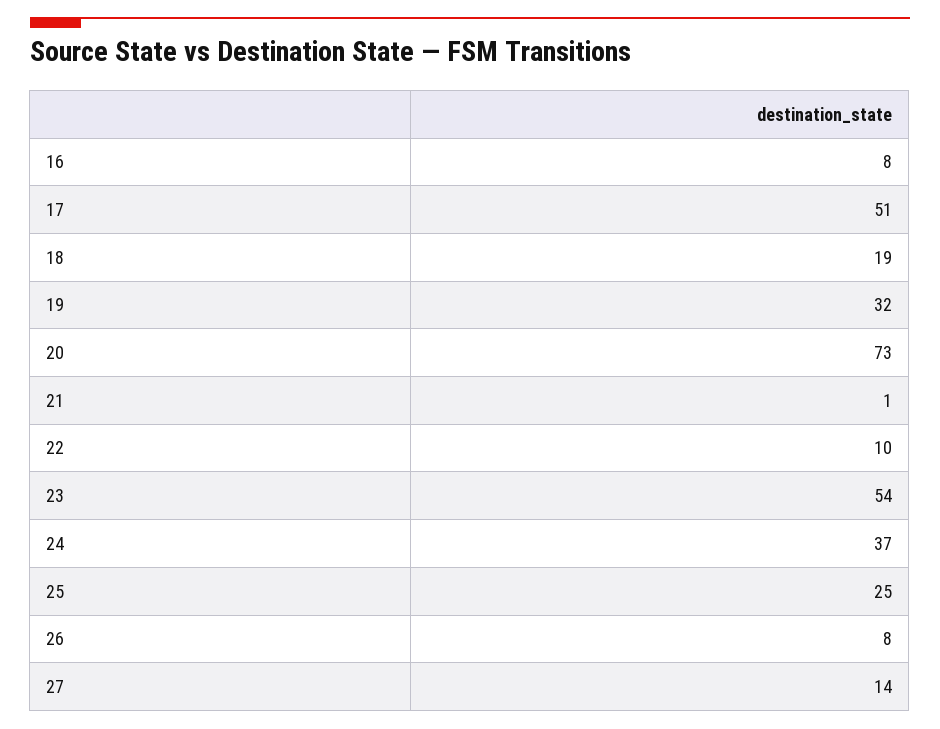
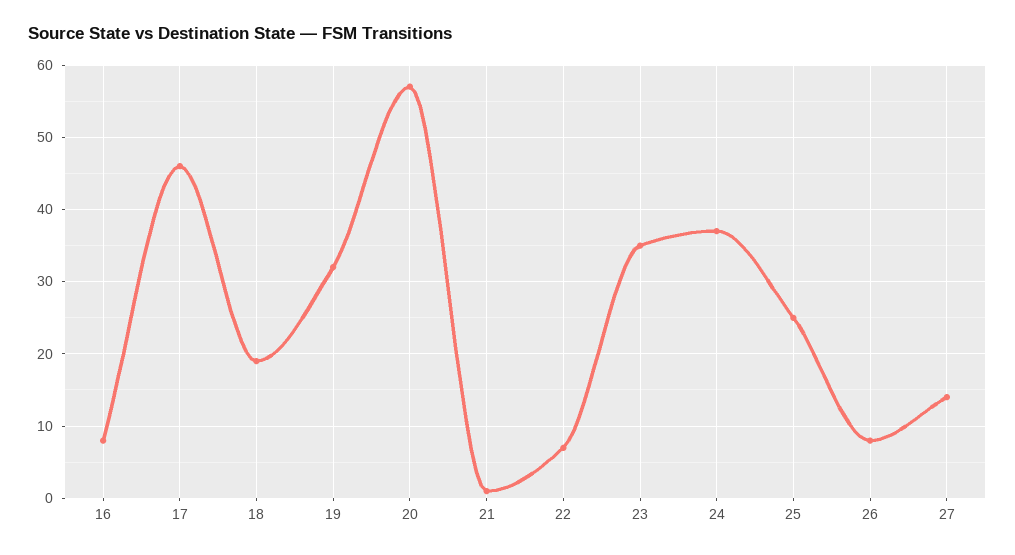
17: 51 -> 46
20: 73 -> 57
22: 10 -> 7
23: 54 -> 35

